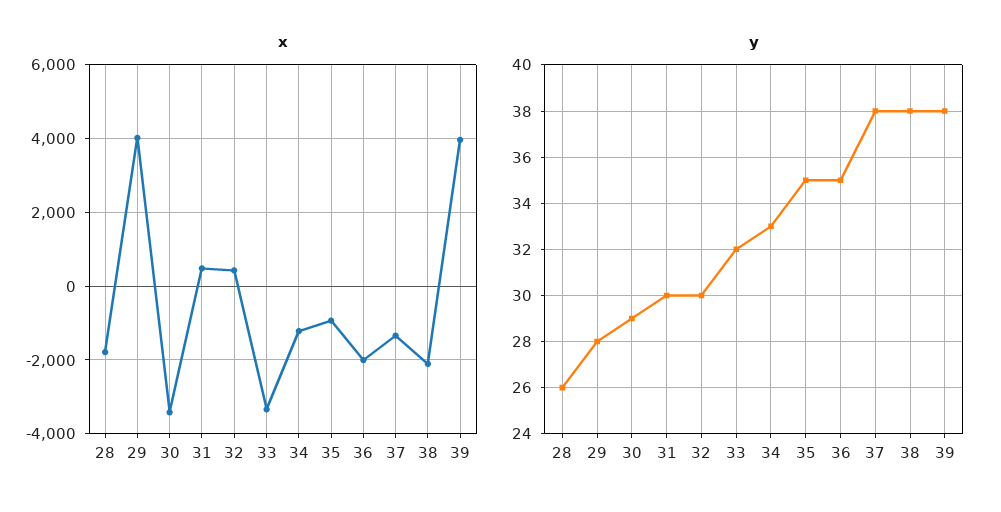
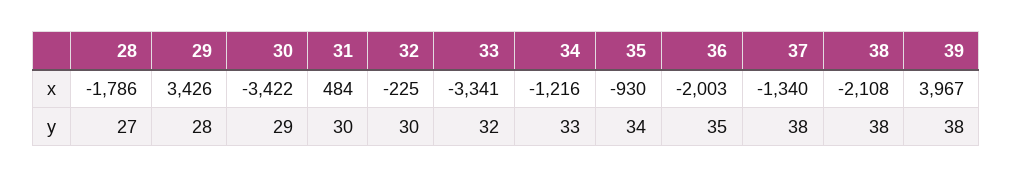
x, 29: 4000 -> 3426
x, 32: 400 -> -225
y, 28: 26 -> 27
y, 35: 35 -> 34

